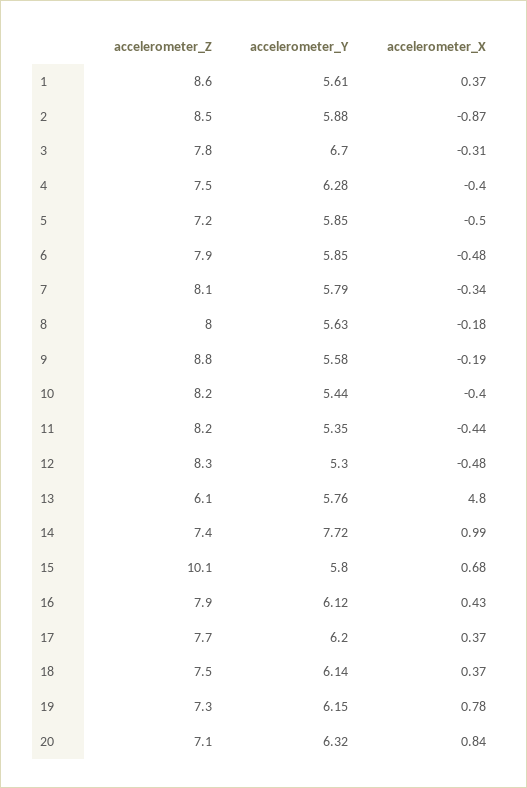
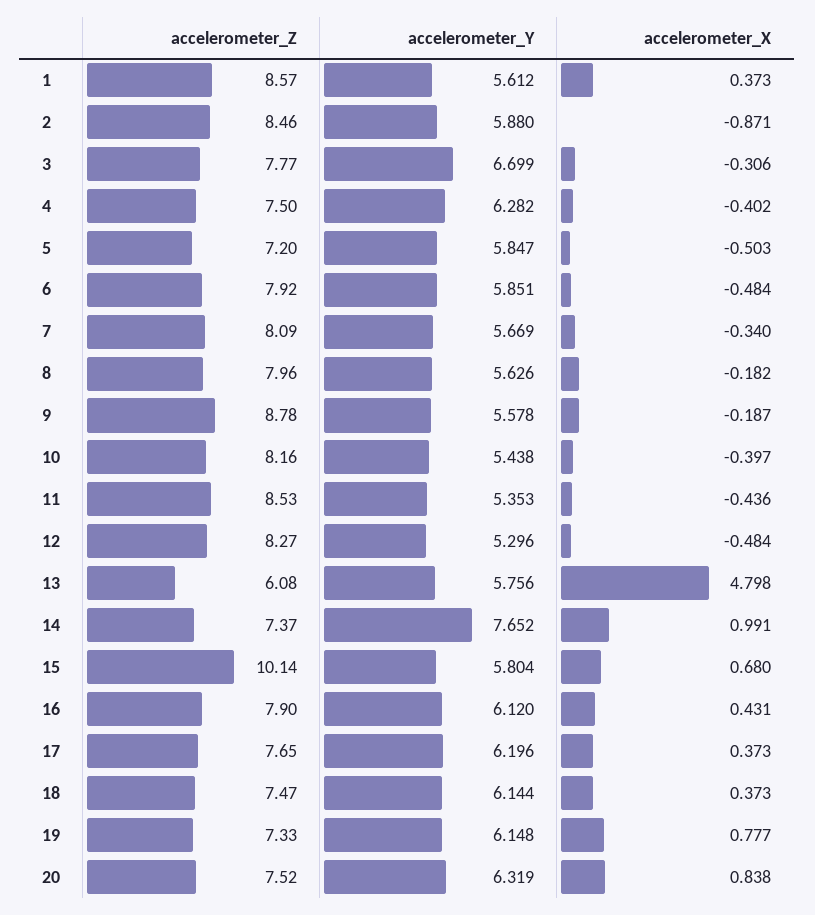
accelerometer_Y, 7: 5.79 -> 5.669
accelerometer_Z, 11: 8.2 -> 8.53
accelerometer_Y, 14: 7.72 -> 7.652
accelerometer_Z, 20: 7.1 -> 7.52

